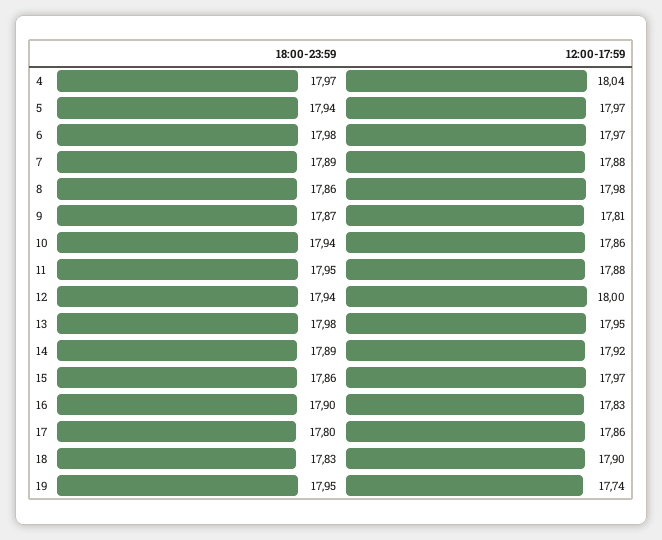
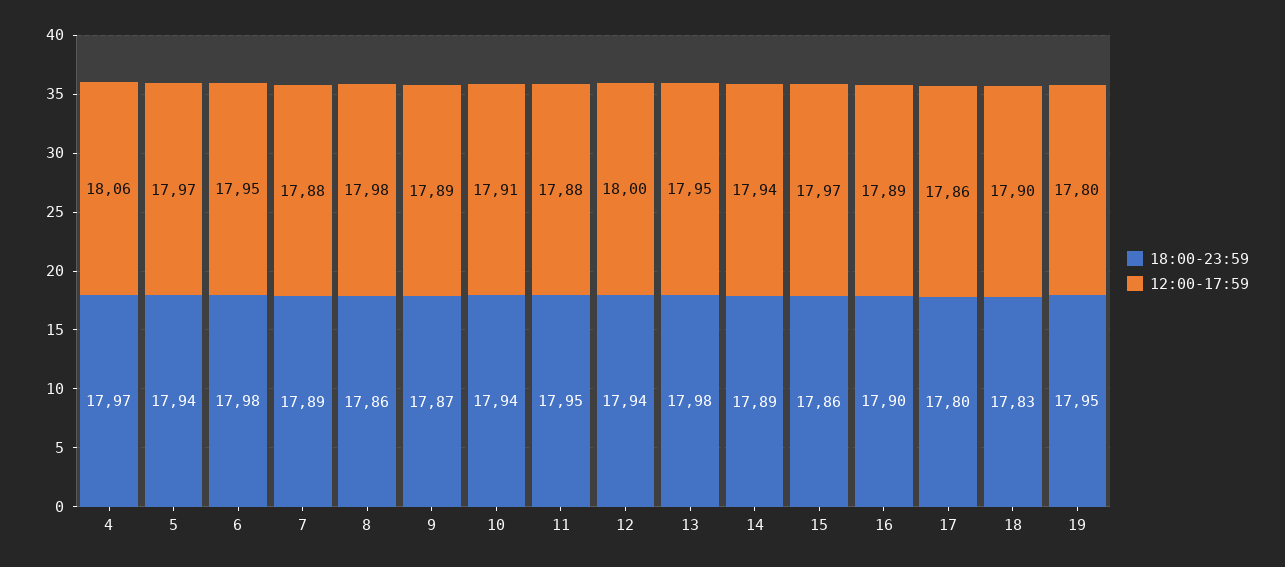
12:00-17:59, 4: 18.04 -> 18.06
12:00-17:59, 6: 17.97 -> 17.95
12:00-17:59, 9: 17.81 -> 17.89
12:00-17:59, 10: 17.86 -> 17.91
12:00-17:59, 14: 17.92 -> 17.94
12:00-17:59, 16: 17.83 -> 17.89
12:00-17:59, 19: 17.74 -> 17.8

